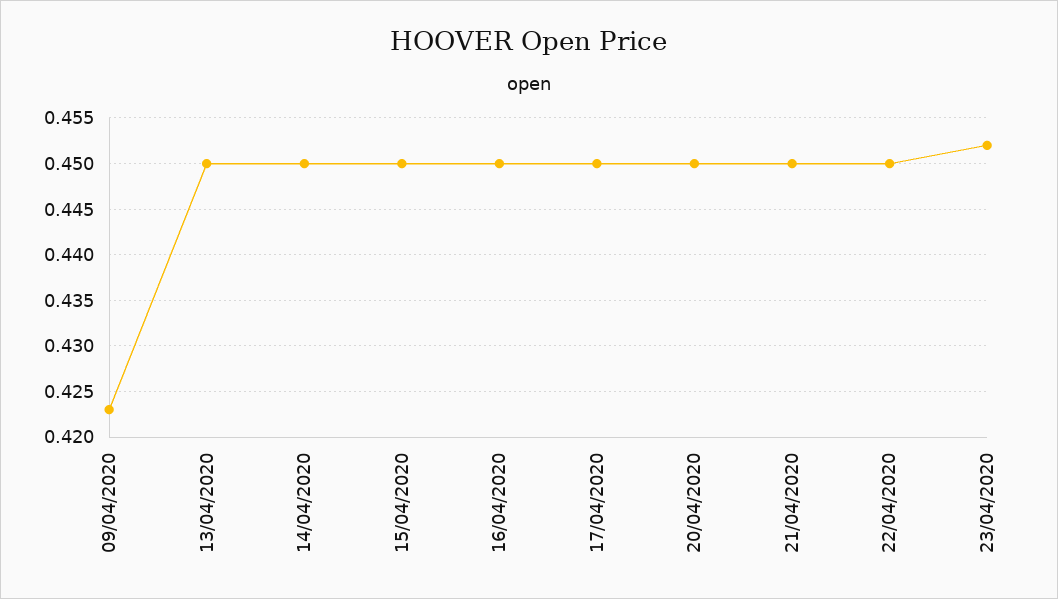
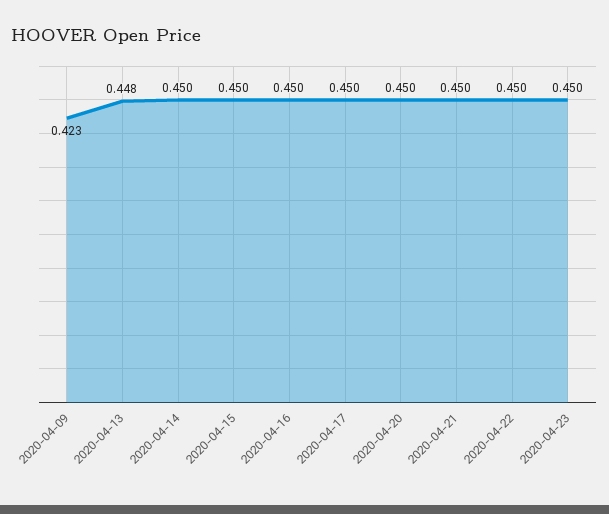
13/04/2020: 0.45 -> 0.448
23/04/2020: 0.452 -> 0.45

